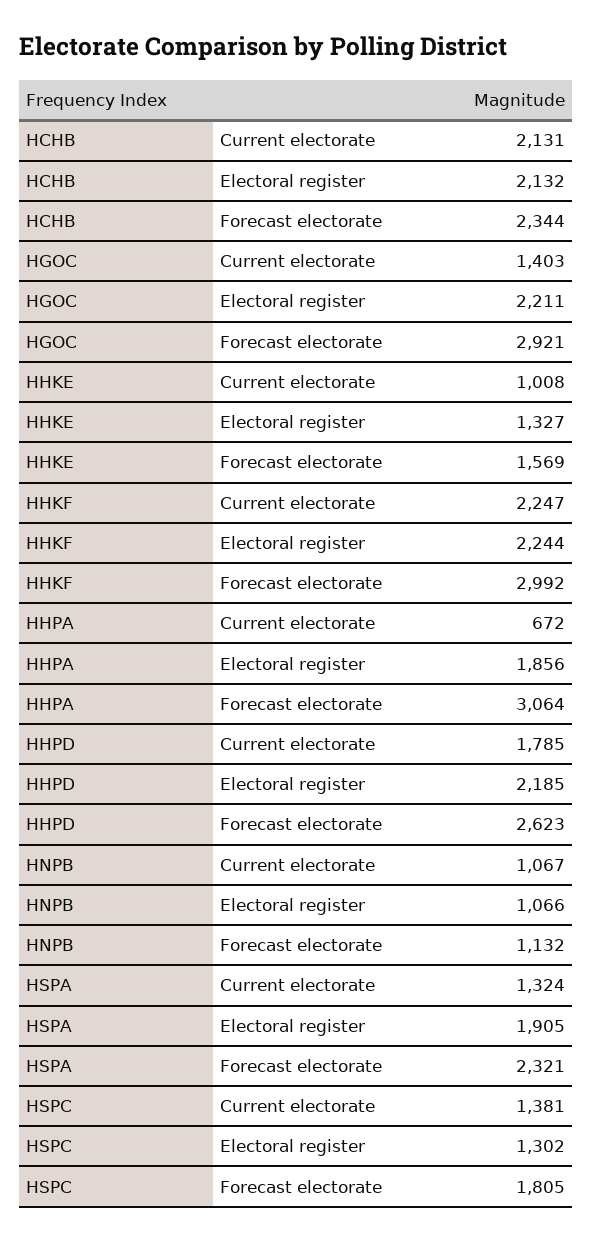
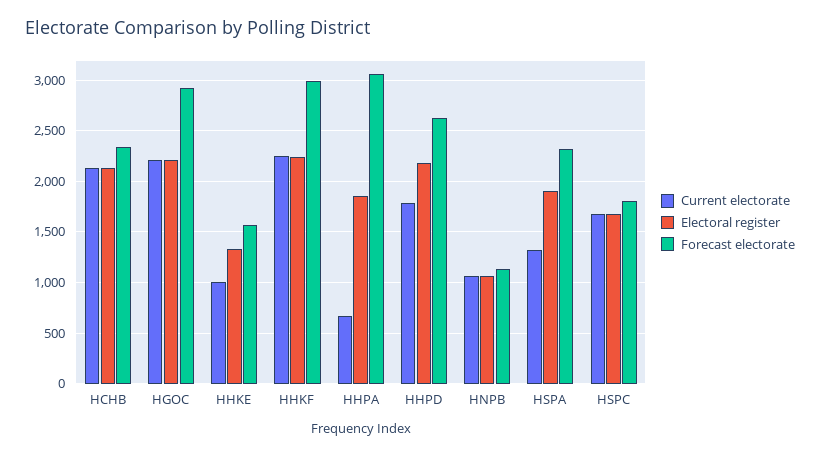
Current electorate, HGOC: 1403 -> 2200
Current electorate, HSPC: 1381 -> 1700
Electoral register, HSPC: 1302 -> 1700

